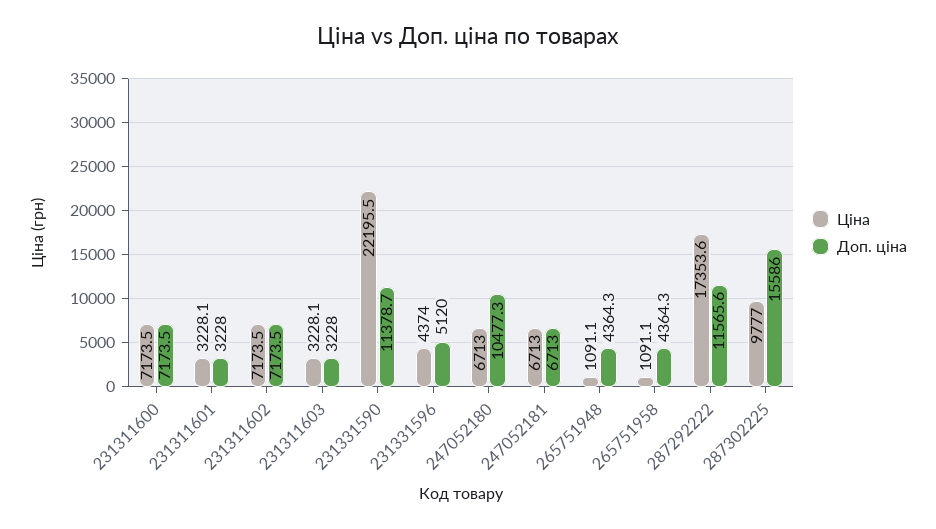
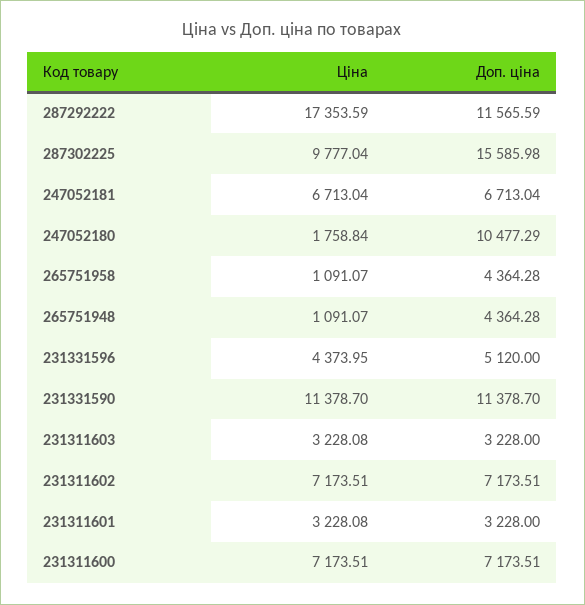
Ціна, 231331590: 22195.5 -> 11378.7
Ціна, 247052180: 6713 -> 1758.84

